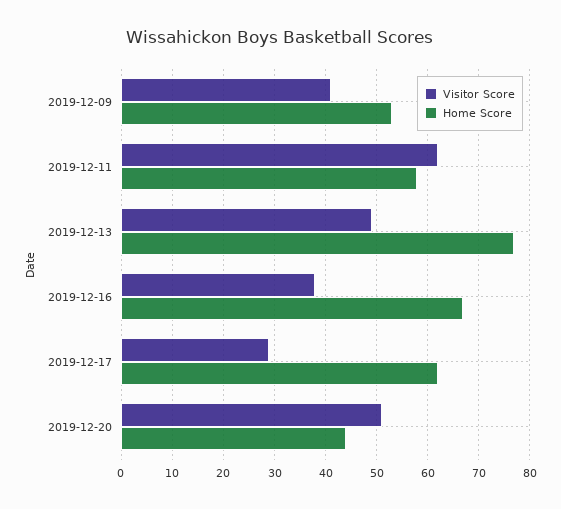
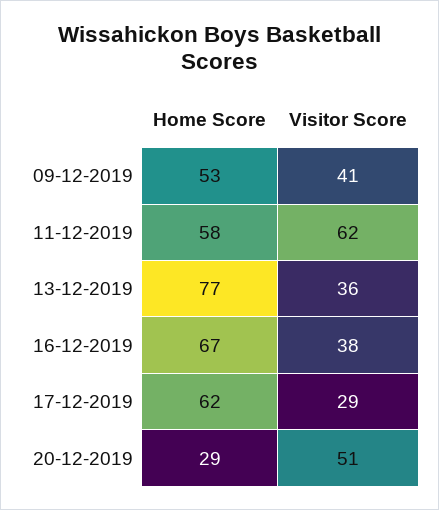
Visitor Score, 2019-12-13: 50 -> 36
Home Score, 2019-12-20: 45 -> 29

